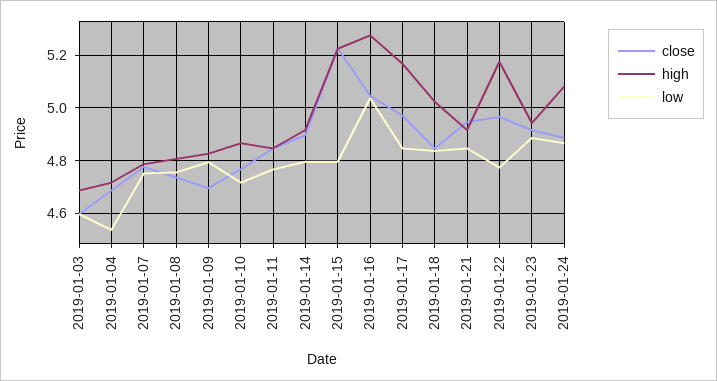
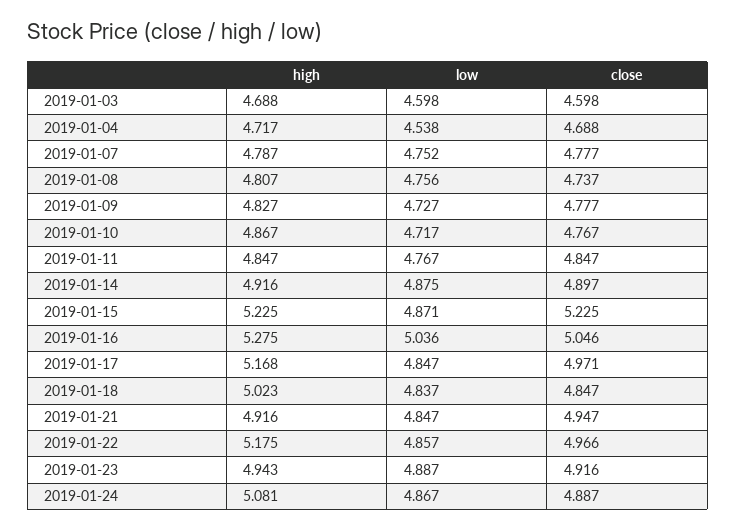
close, 2019-01-09: 4.7 -> 4.777
low, 2019-01-09: 4.8 -> 4.727
low, 2019-01-14: 4.8 -> 4.875
low, 2019-01-15: 4.8 -> 4.871
low, 2019-01-22: 4.775 -> 4.857

